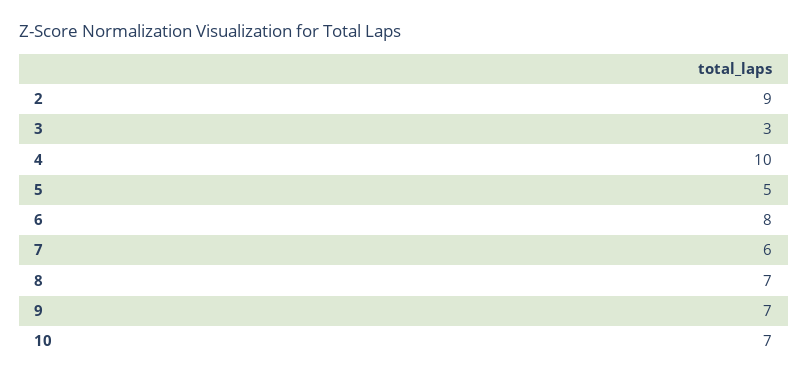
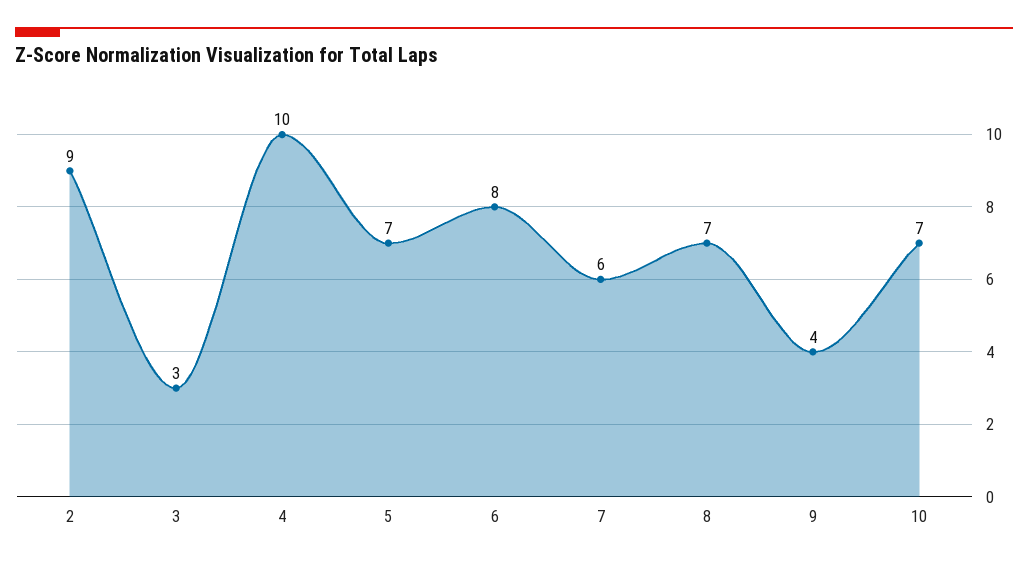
5: 5 -> 7
9: 7 -> 4

